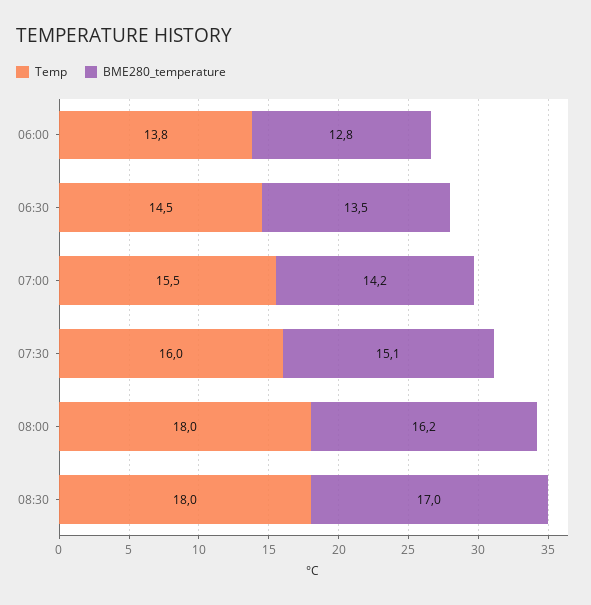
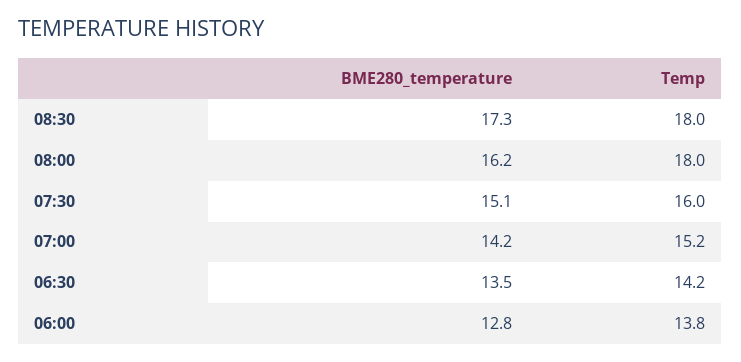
Temp, 06:30: 14.5 -> 14.2
Temp, 07:00: 15.5 -> 15.2
BME280_temperature, 08:30: 17 -> 17.3

